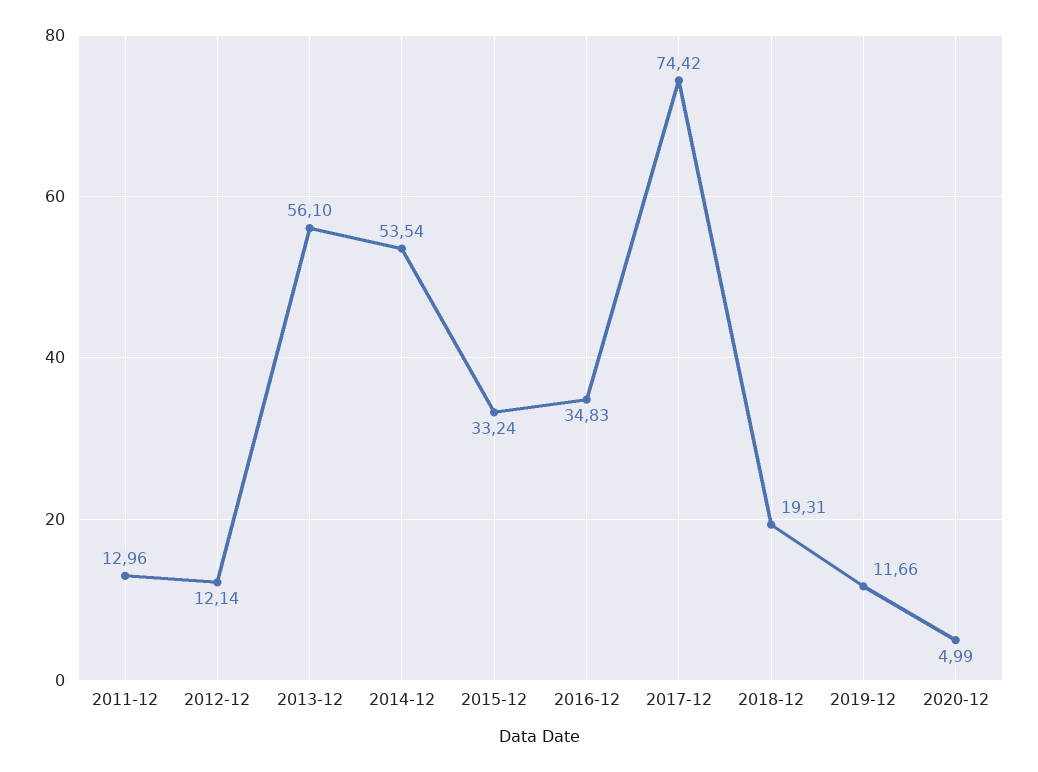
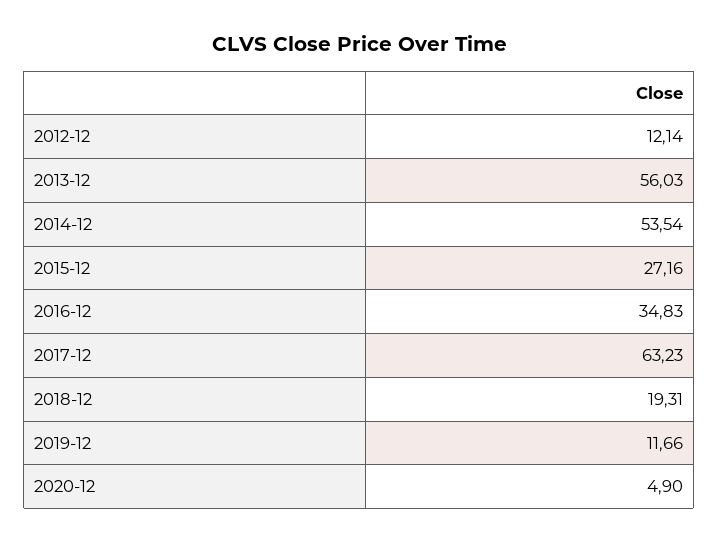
2011-12: 12.96 -> none
2013-12: 56.1 -> 56.03
2015-12: 33.24 -> 27.16
2017-12: 74.42 -> 63.23
2020-12: 4.99 -> 4.9

